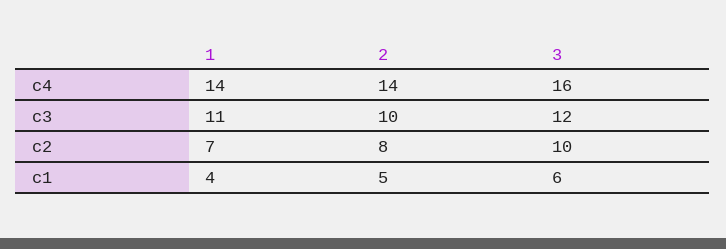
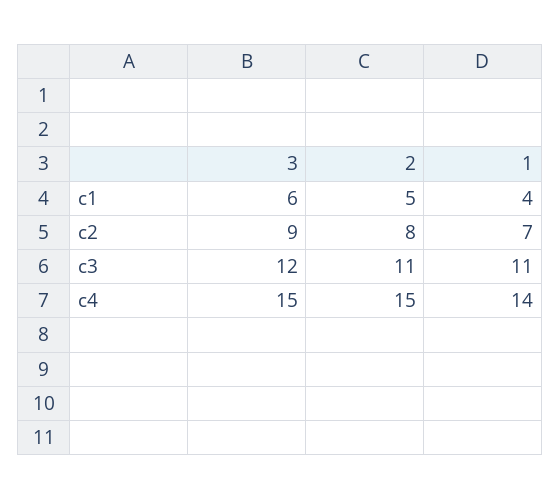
2, c4: 14 -> 15
3, c4: 16 -> 15
2, c3: 10 -> 11
3, c2: 10 -> 9

